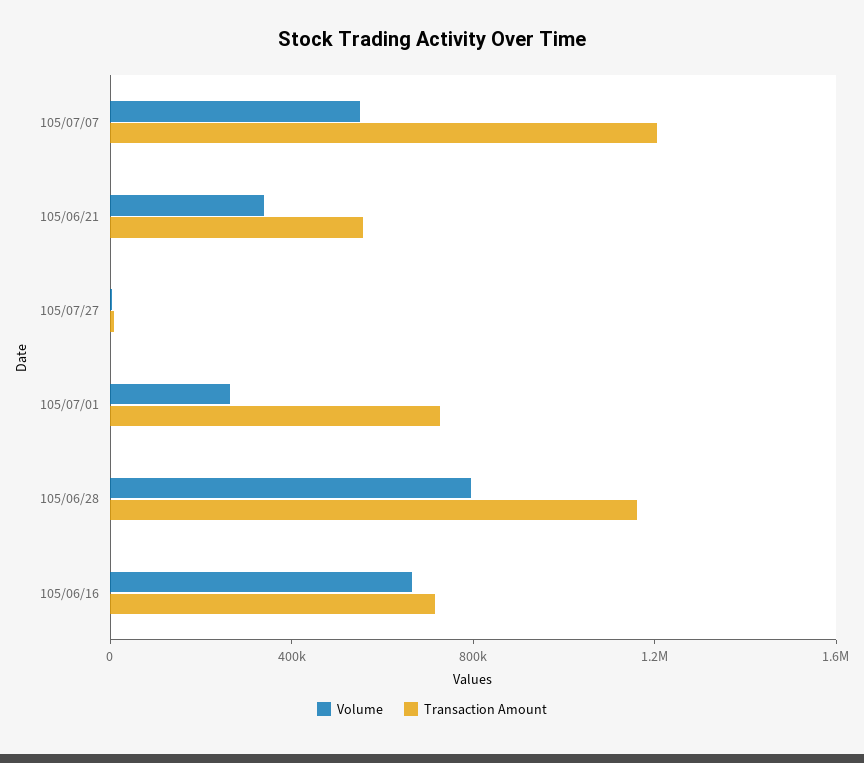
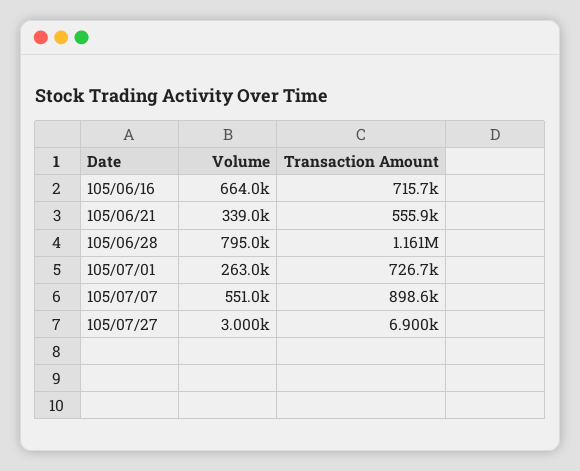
Transaction Amount, 105/07/07: 1200000 -> 898600

